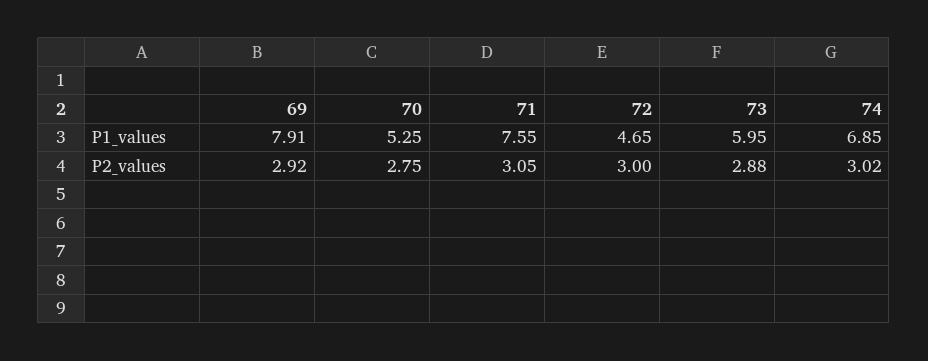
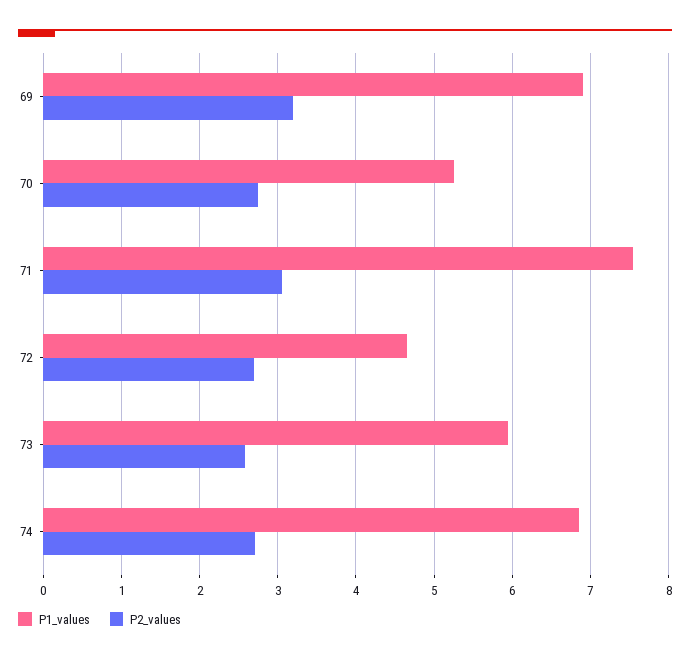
P1_values, 69: 7.91 -> 6.9
P2_values, 69: 2.92 -> 3.2
P2_values, 72: 3 -> 2.7
P2_values, 73: 2.88 -> 2.6
P2_values, 74: 3.02 -> 2.7

